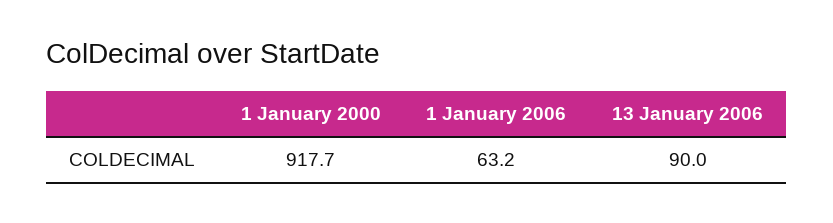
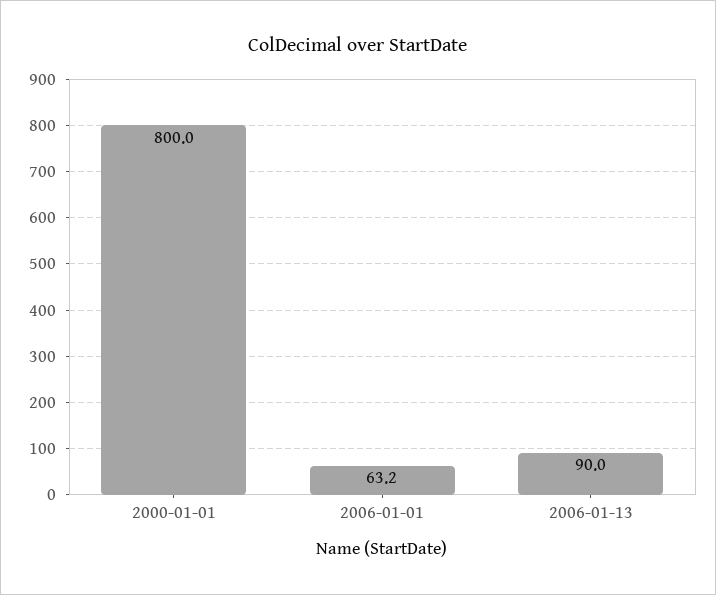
1 January 2000: 917.7 -> 800

